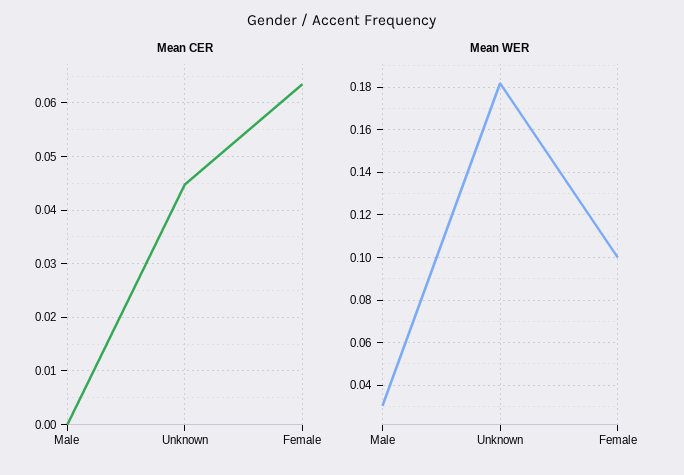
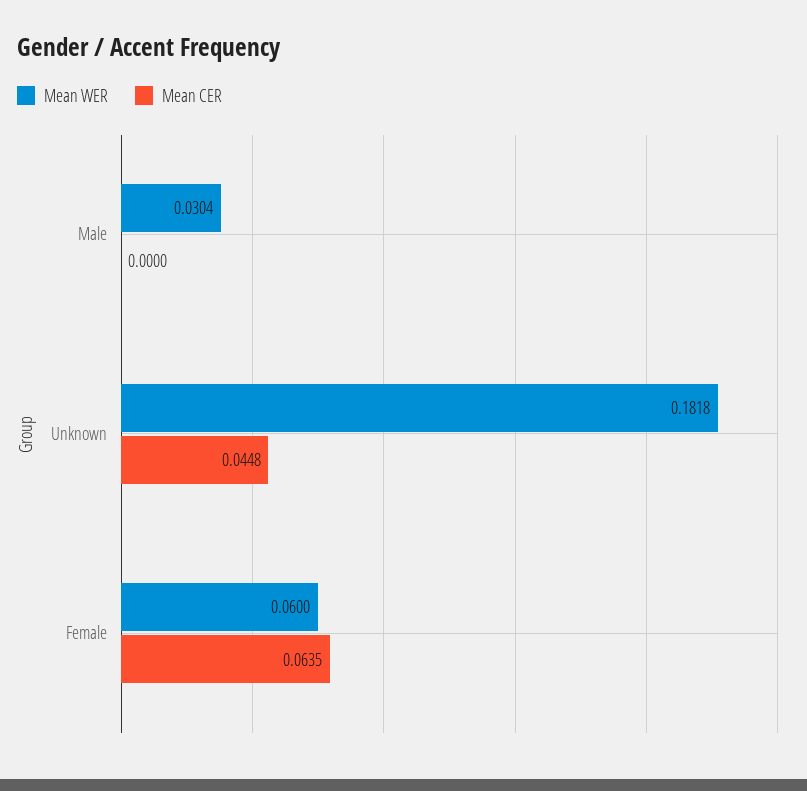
Mean WER, Female: 0.1 -> 0.06

